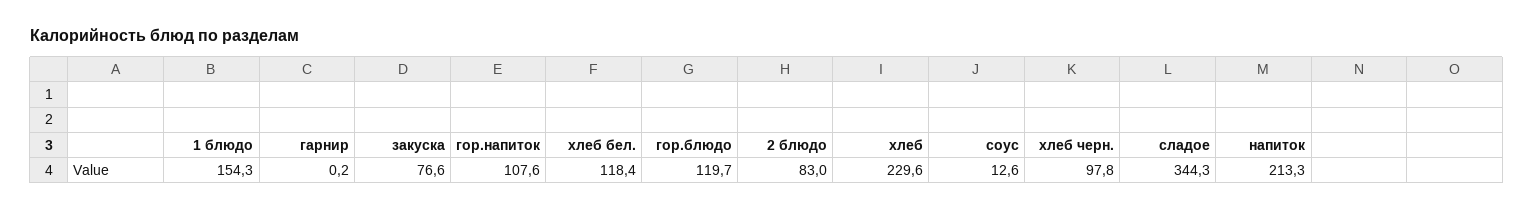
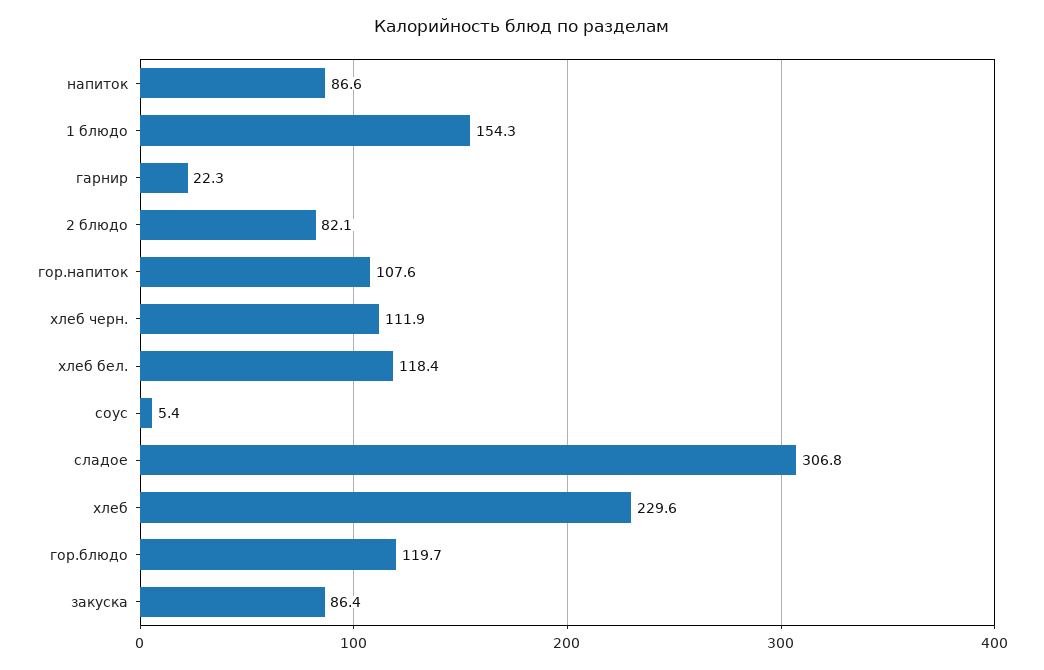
гарнир: 0.2 -> 22.3
закуска: 76.6 -> 86.4
2 блюдо: 83 -> 82.1
соус: 12.6 -> 5.4
хлеб черн.: 97.8 -> 111.9
сладое: 344.3 -> 306.8
напиток: 213.3 -> 86.6

